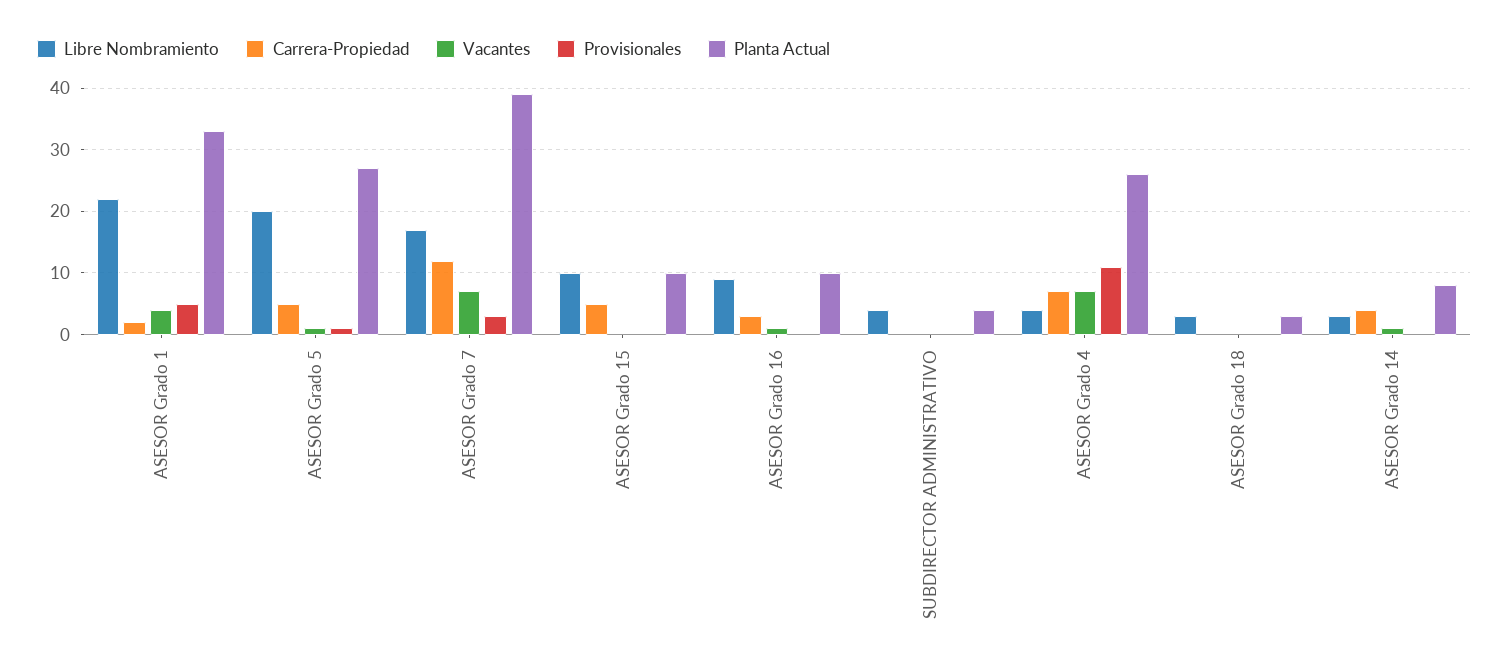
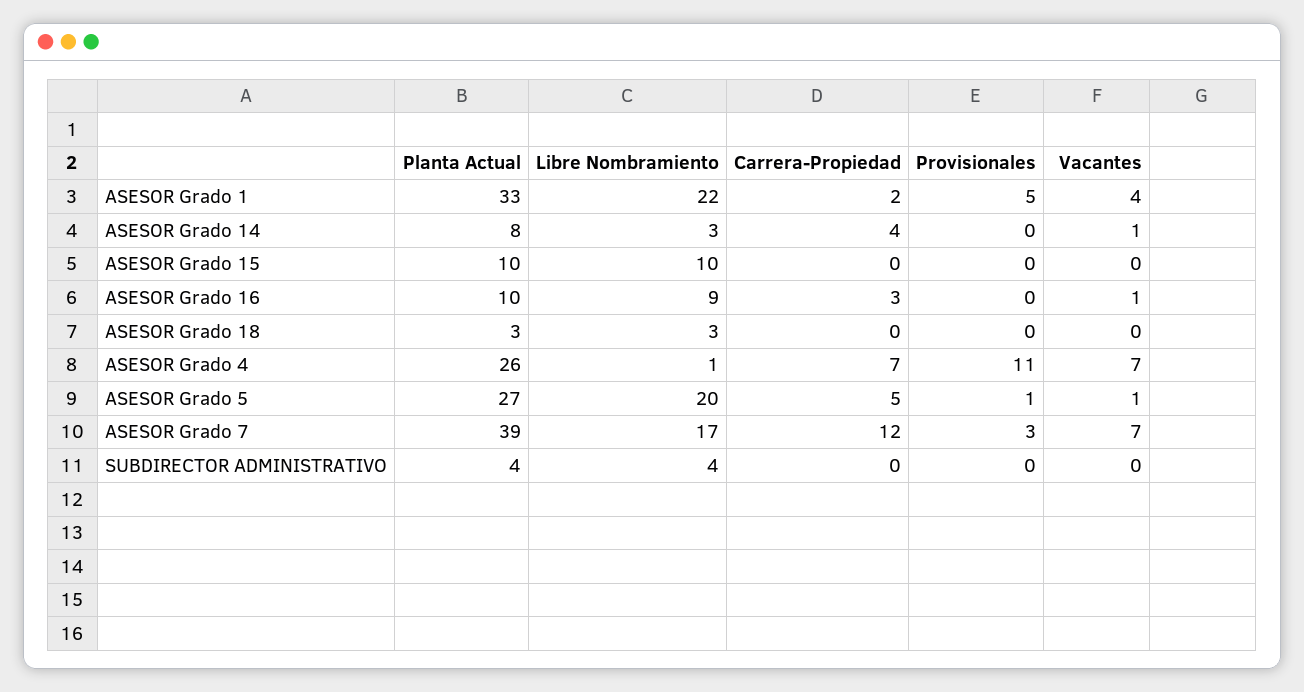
Carrera-Propiedad, ASESOR Grado 15: 5 -> 0
Libre Nombramiento, ASESOR Grado 4: 4 -> 1

